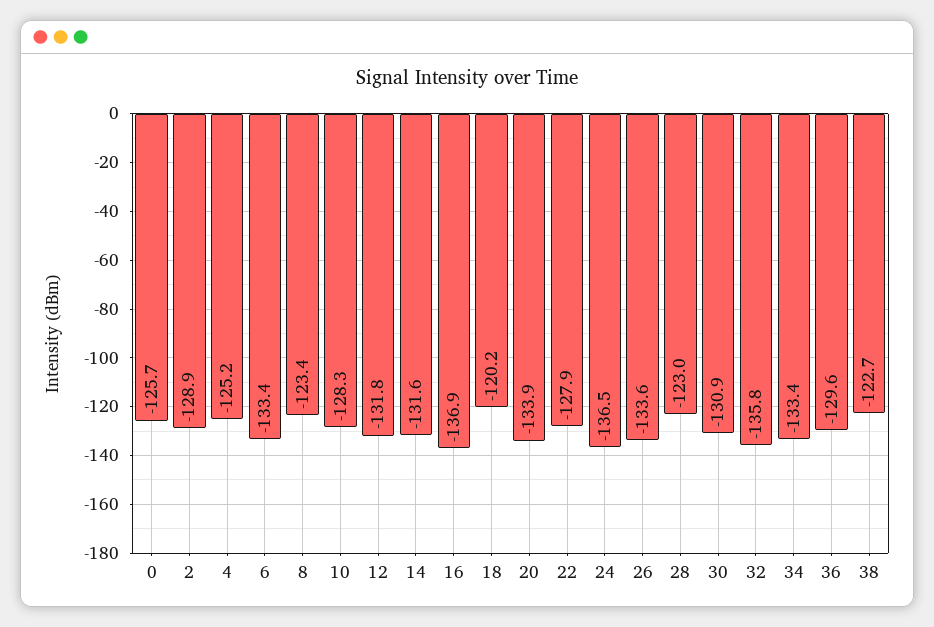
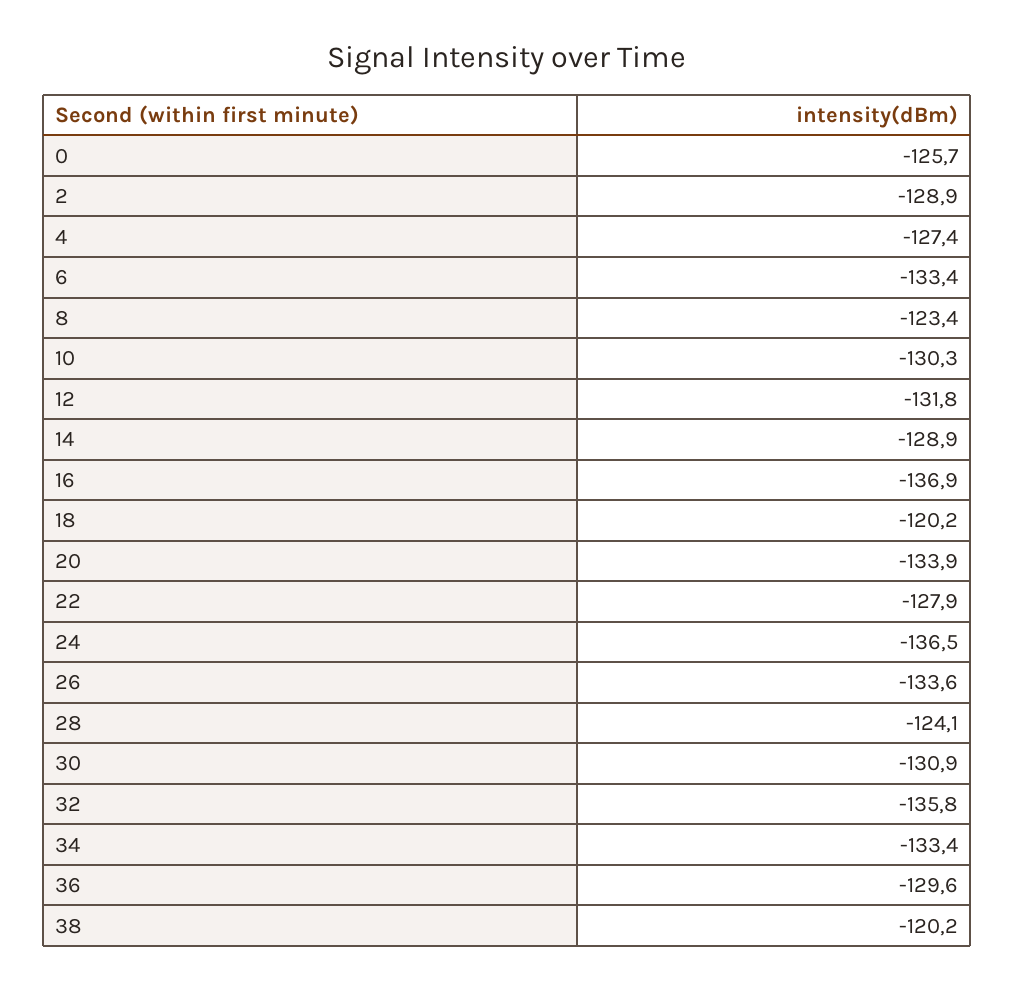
4: -125.2 -> -127.4
10: -128.3 -> -130.3
14: -131.6 -> -128.9
28: -123 -> -124.1
38: -122.7 -> -120.2

